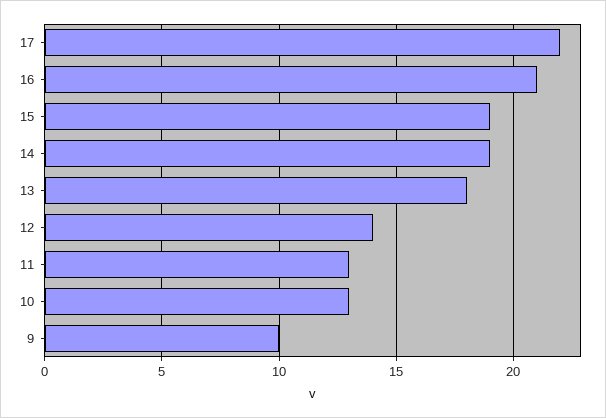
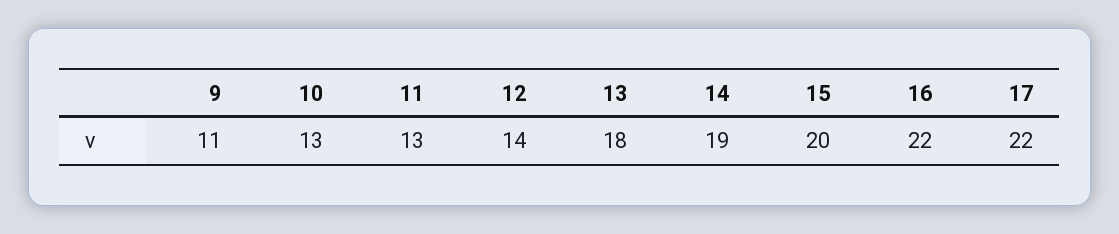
16: 21 -> 22
15: 19 -> 20
9: 10 -> 11

